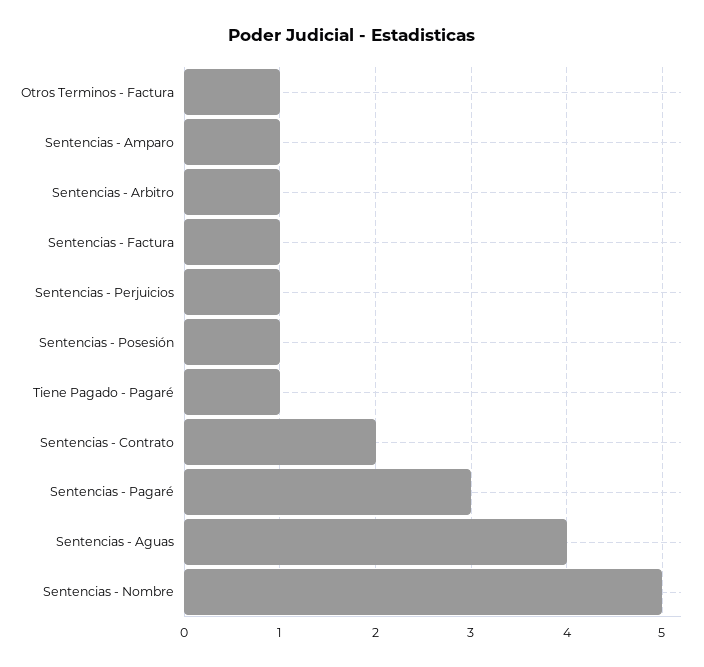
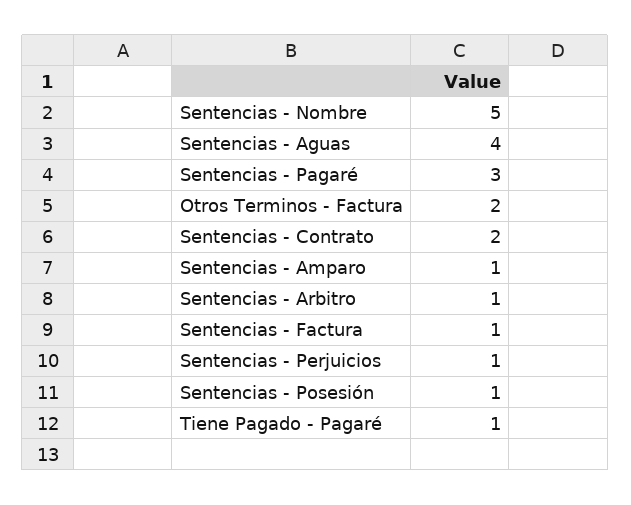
Otros Terminos - Factura: 1 -> 2

